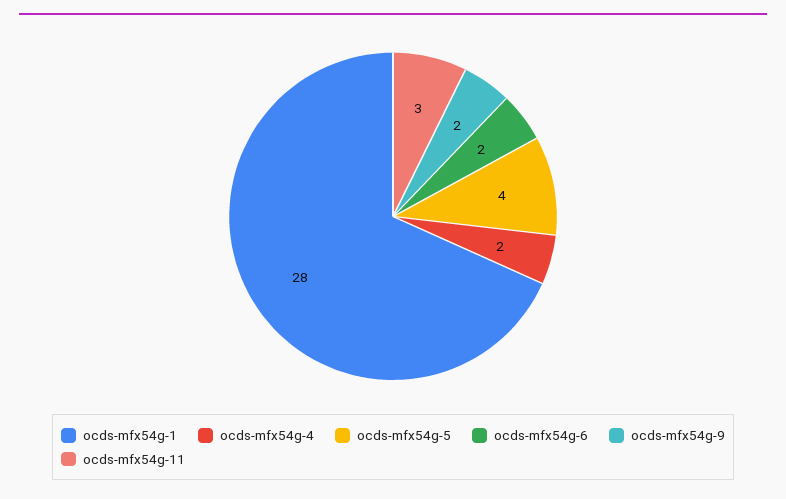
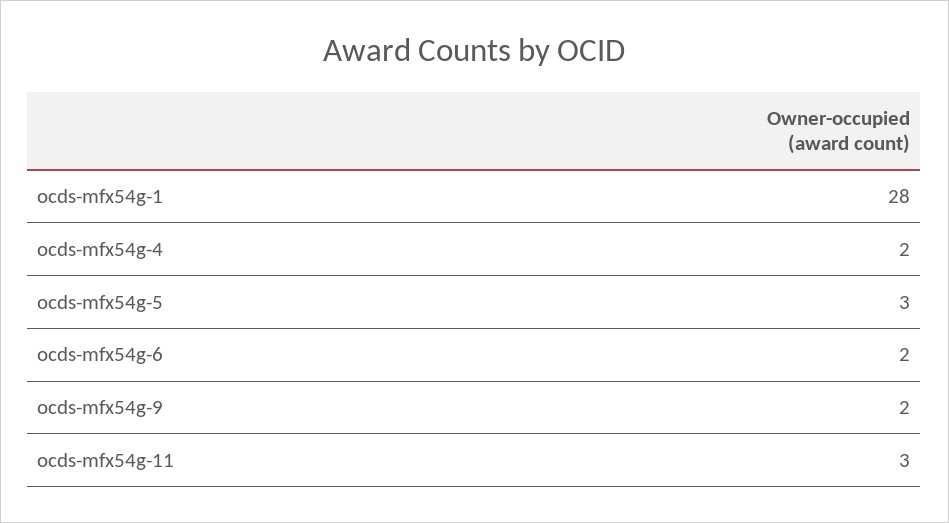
ocds-mfx54g-5: 4 -> 3

